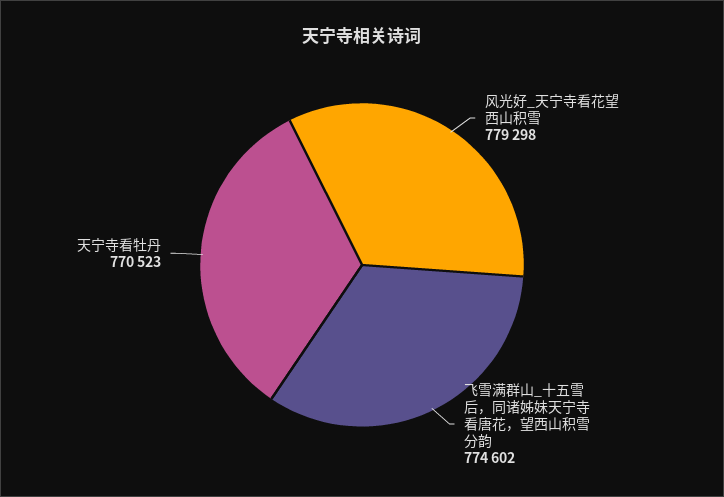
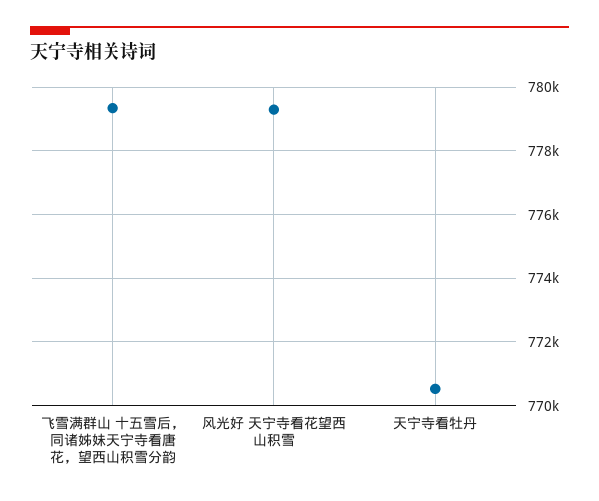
飞雪满群山_十五雪后，同诸姊妹天宁寺看唐花，望西山积雪分韵: 774602 -> 779400

